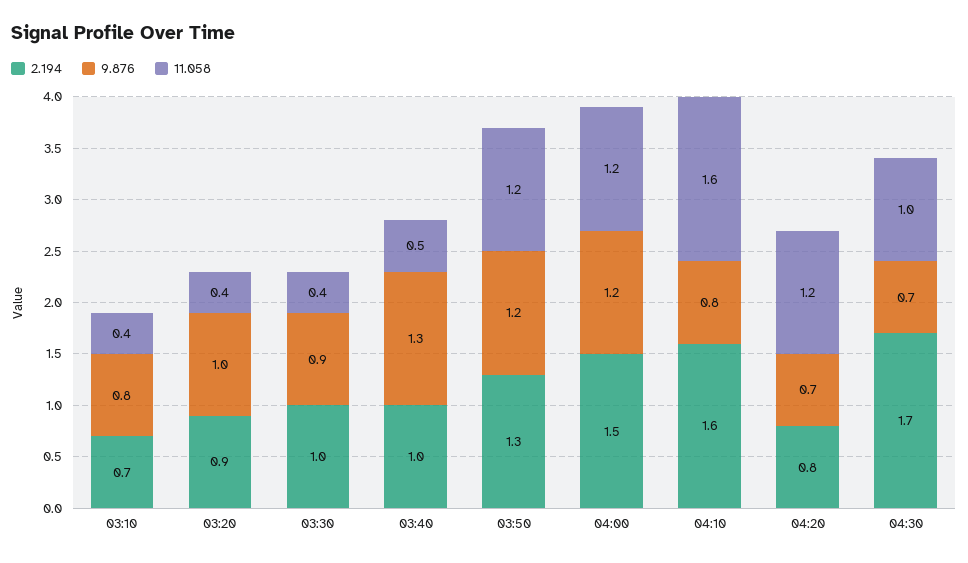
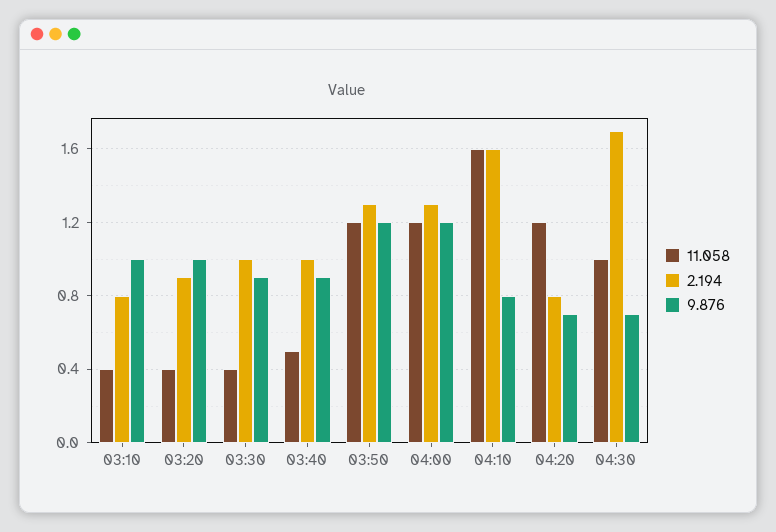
2.194, 03:10: 0.7 -> 0.8
9.876, 03:10: 0.8 -> 1
9.876, 03:40: 1.3 -> 0.9
2.194, 04:00: 1.5 -> 1.3

